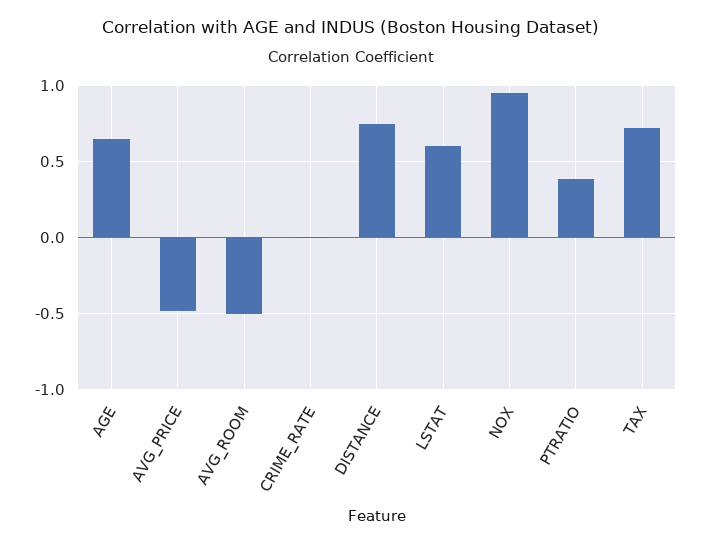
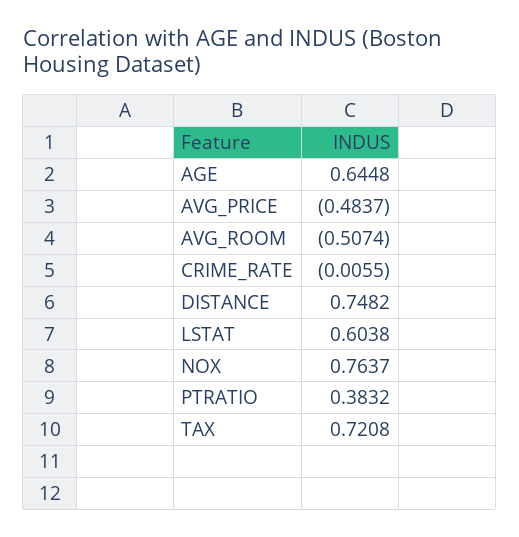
NOX: 0.95 -> 0.7637

